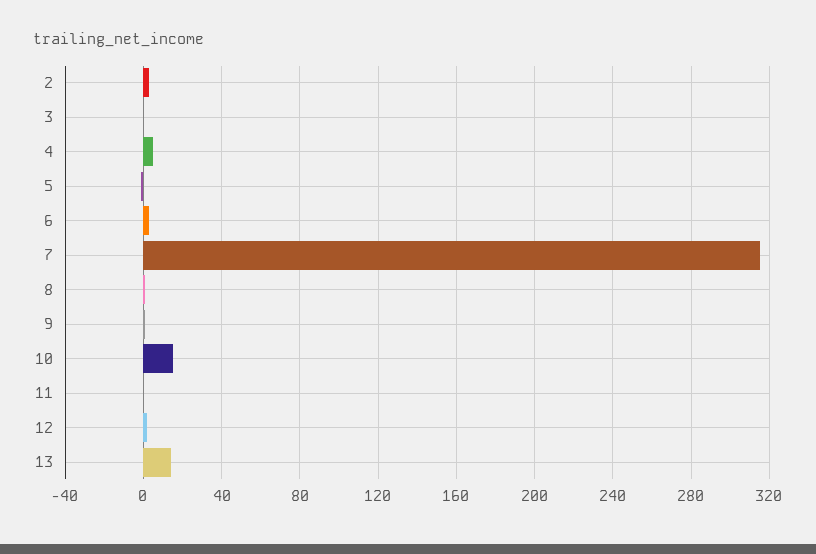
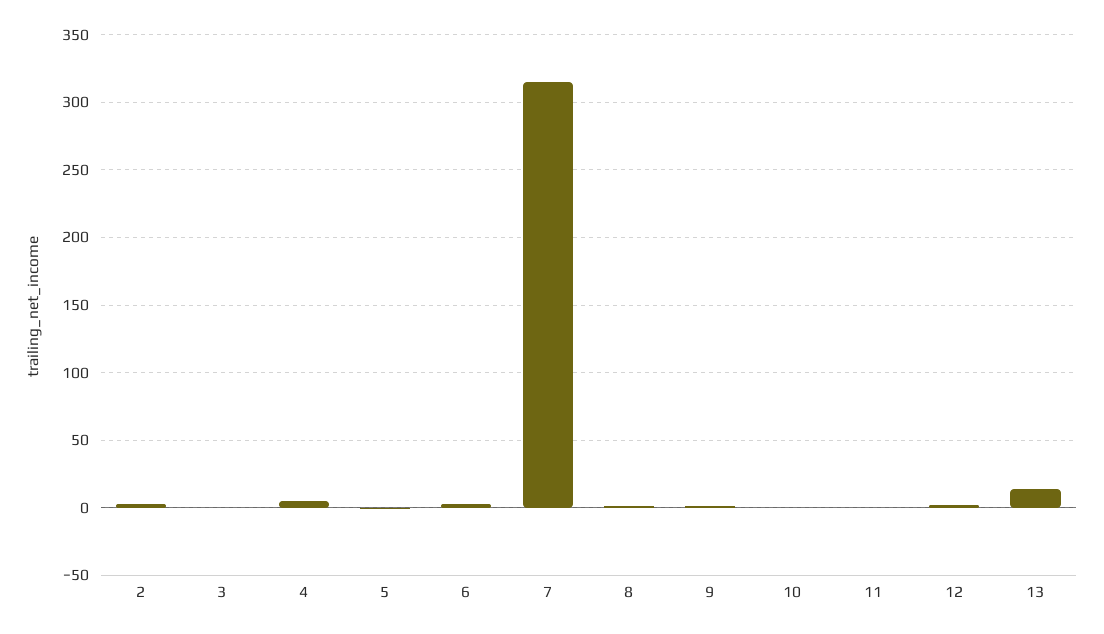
10: 15 -> 0

